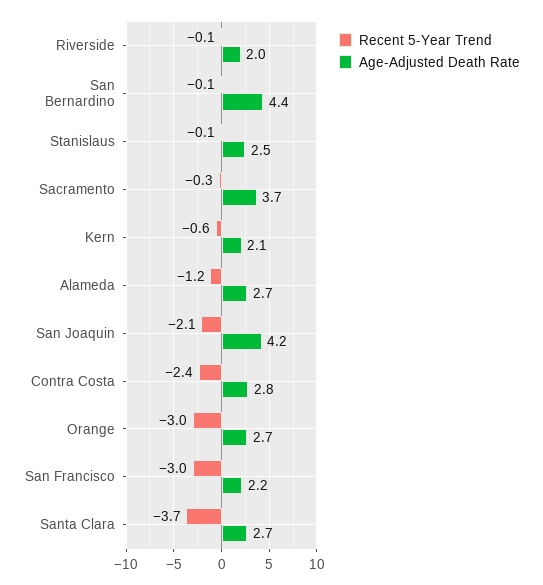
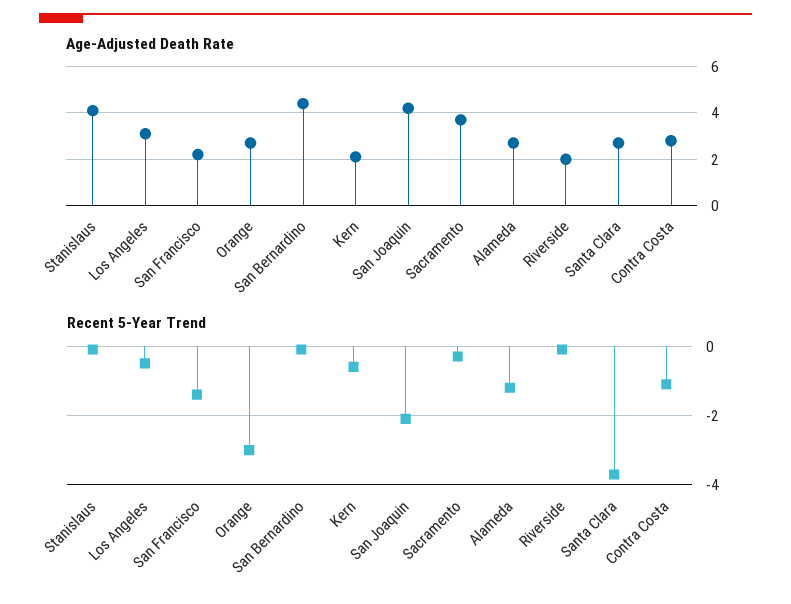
Age-Adjusted Death Rate, Stanislaus: 2.5 -> 4
Recent 5-Year Trend, Contra Costa: -2.4 -> -1
Recent 5-Year Trend, San Francisco: -3 -> -1.5
Age-Adjusted Death Rate, Los Angeles: none -> 3
Recent 5-Year Trend, Los Angeles: none -> -0.5

